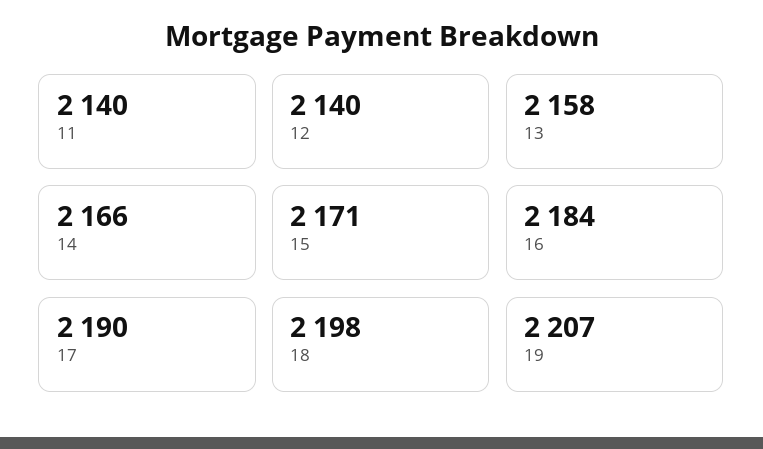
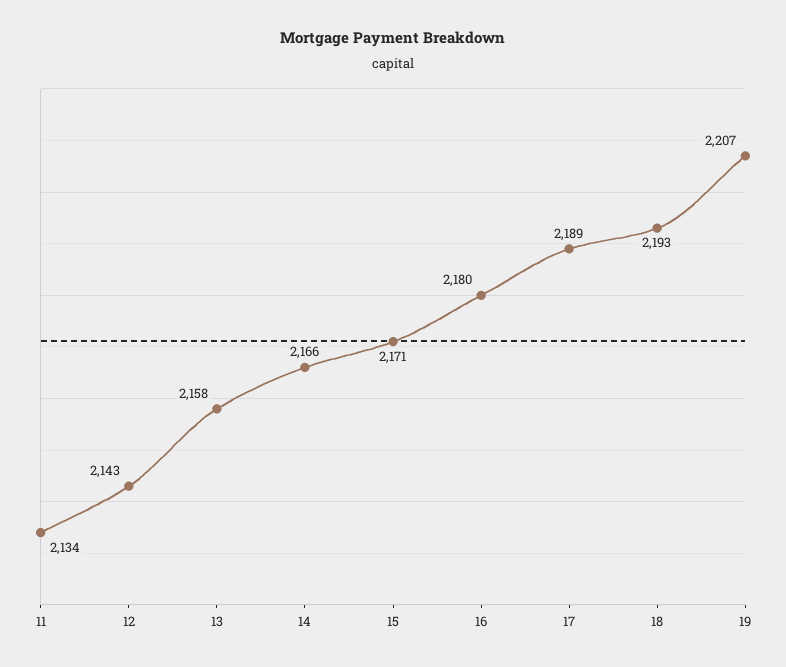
11: 2140 -> 2134
12: 2140 -> 2143
16: 2184 -> 2180
17: 2190 -> 2189
18: 2198 -> 2193

